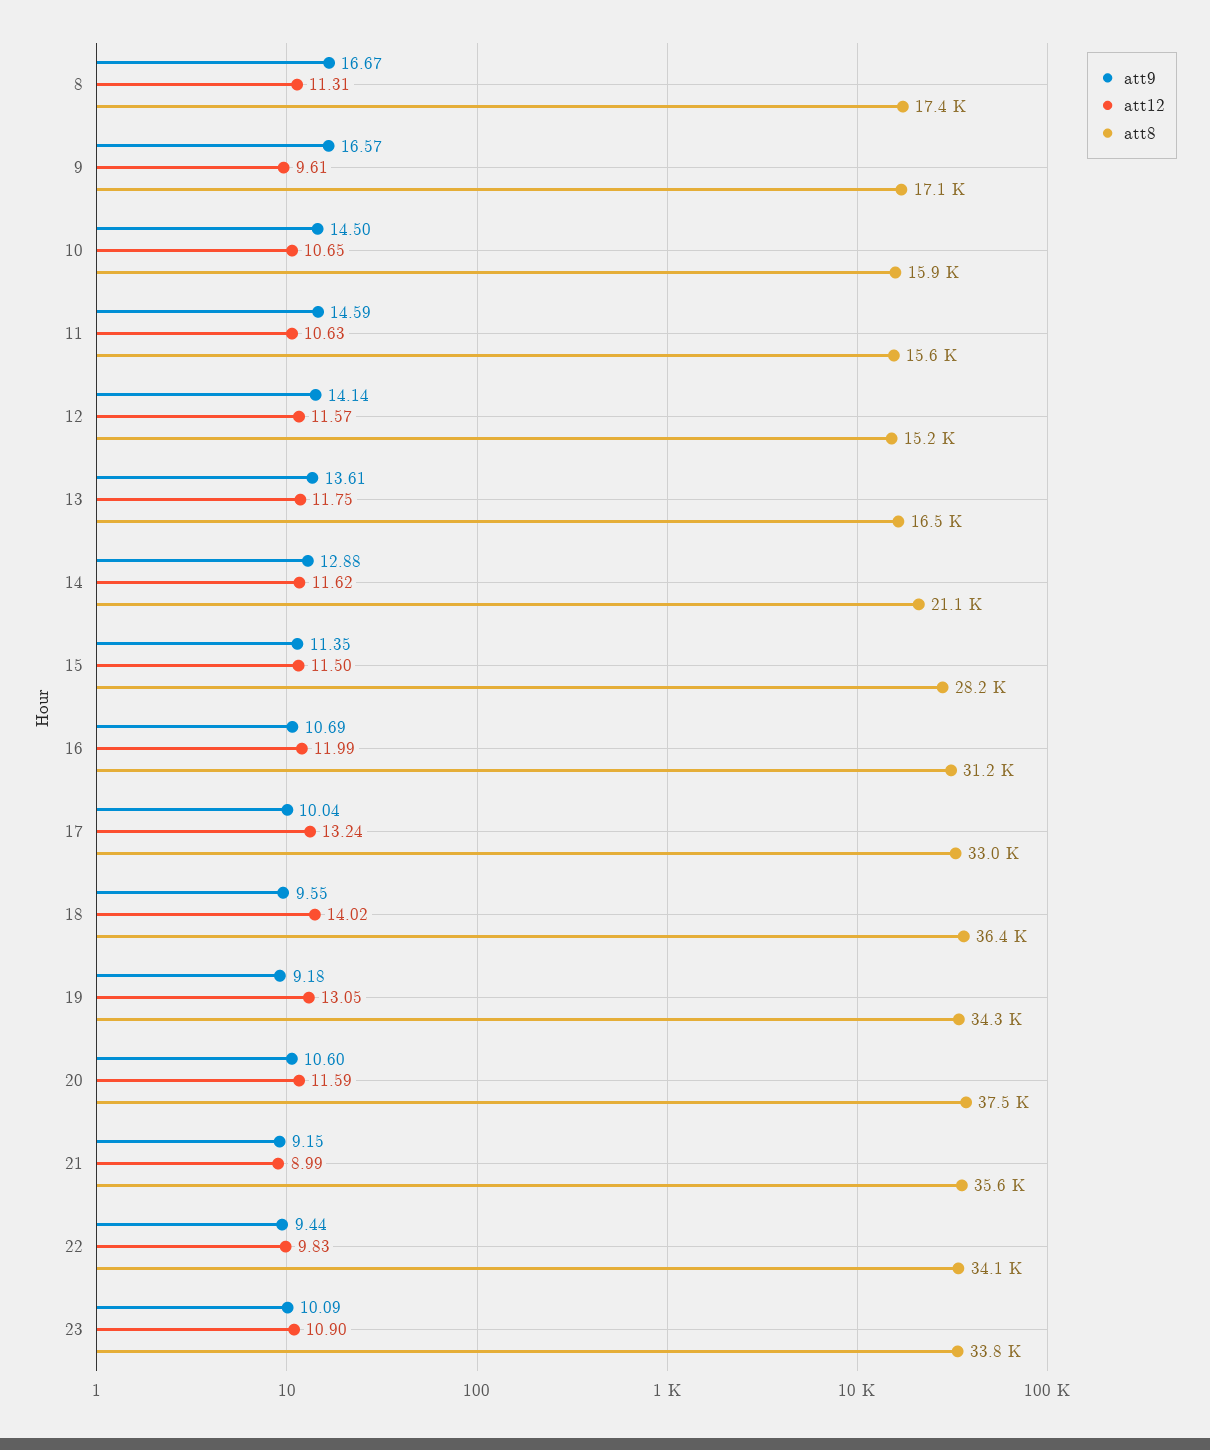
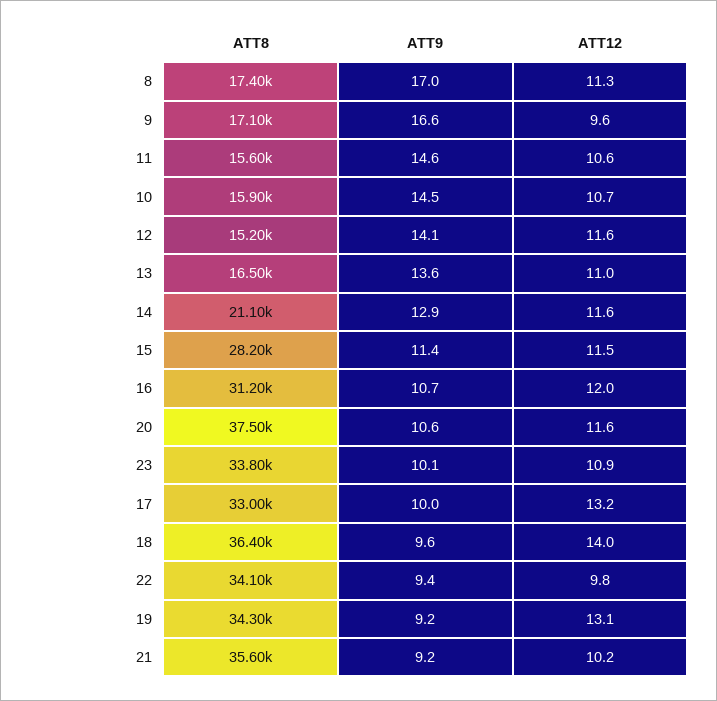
att9, 8: 16.67 -> 17
att12, 13: 11.75 -> 11
att12, 21: 8.99 -> 10.2

